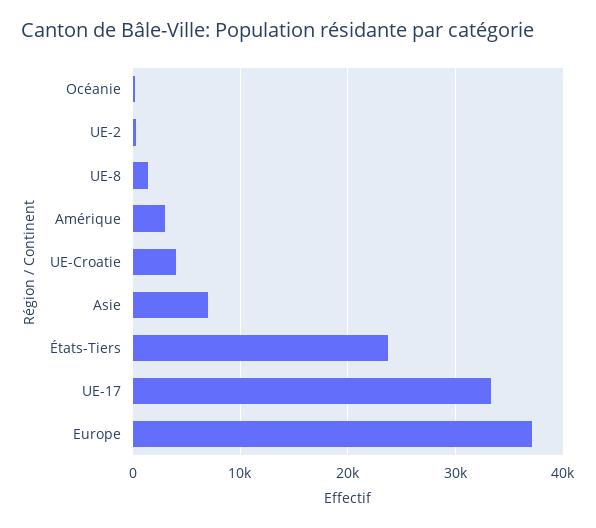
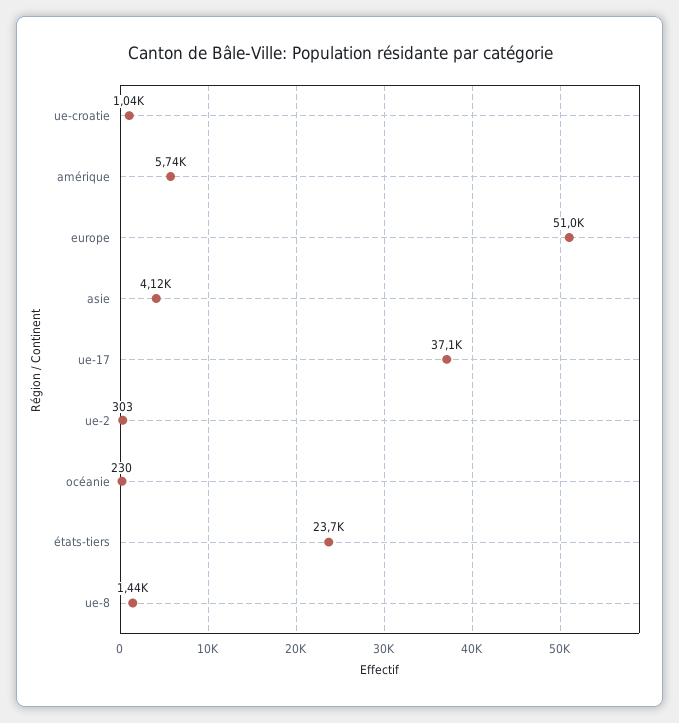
Amérique: 3000 -> 5740
UE-Croatie: 4000 -> 1040
Asie: 7000 -> 4120
UE-17: 33000 -> 37100
Europe: 37000 -> 51000

